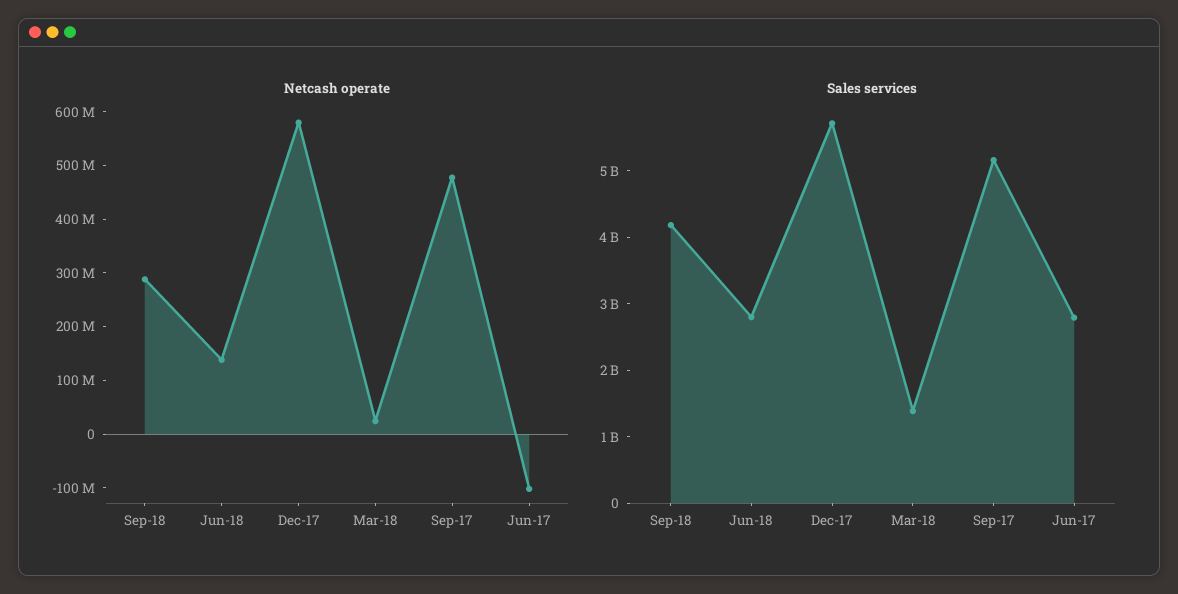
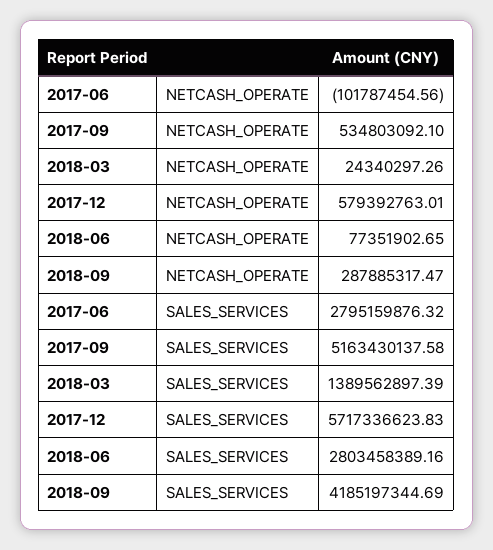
Netcash operate, Jun-18: 140000000 -> 77351902.65
Netcash operate, Sep-17: 480000000 -> 534803092.1

